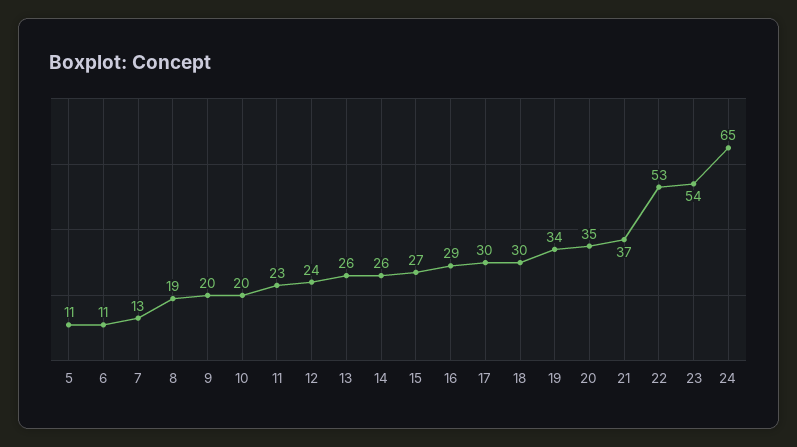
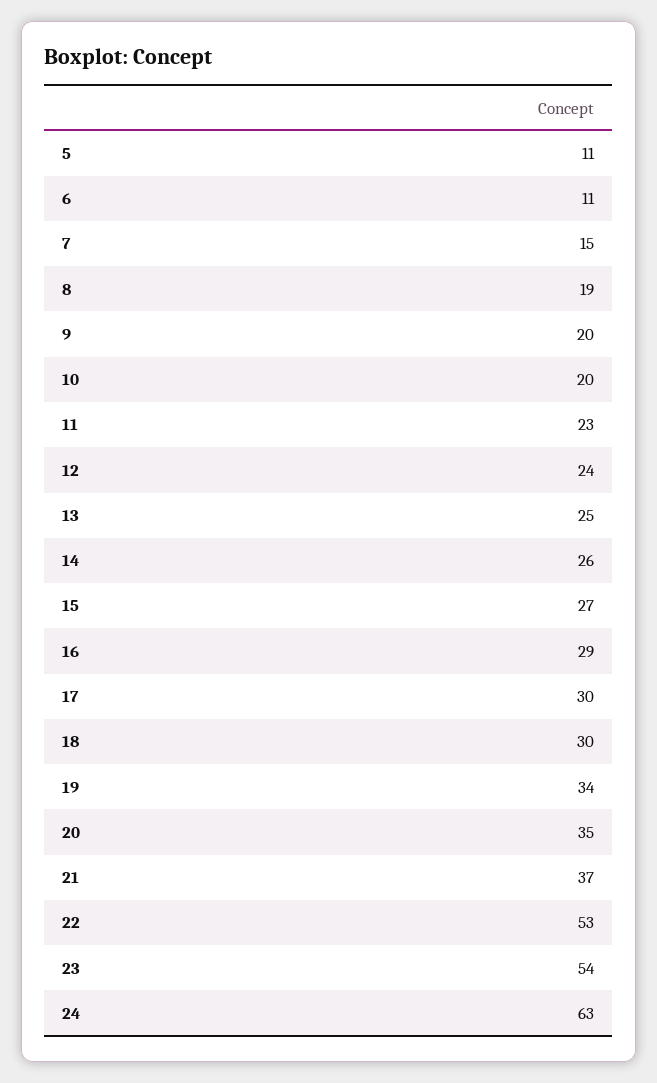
7: 13 -> 15
13: 26 -> 25
24: 65 -> 63

